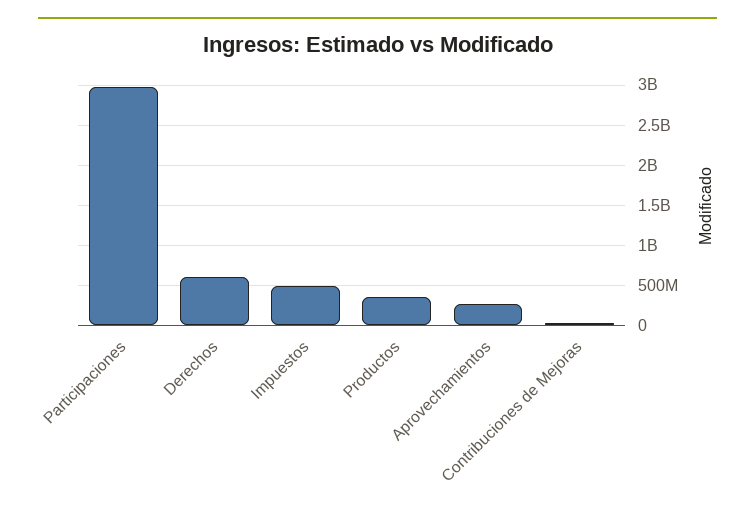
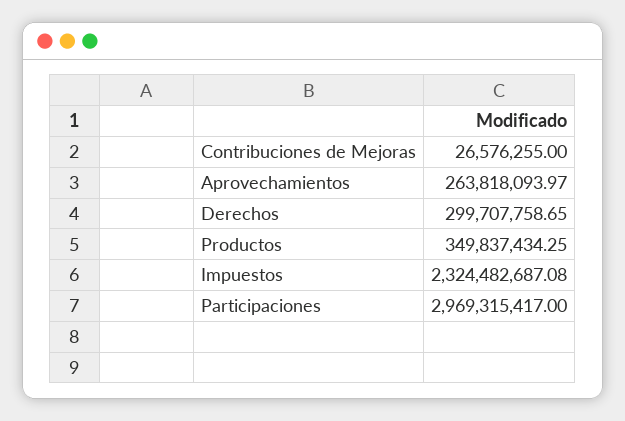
Derechos: 600000000 -> 299707758.65
Impuestos: 500000000 -> 2324482687.08

